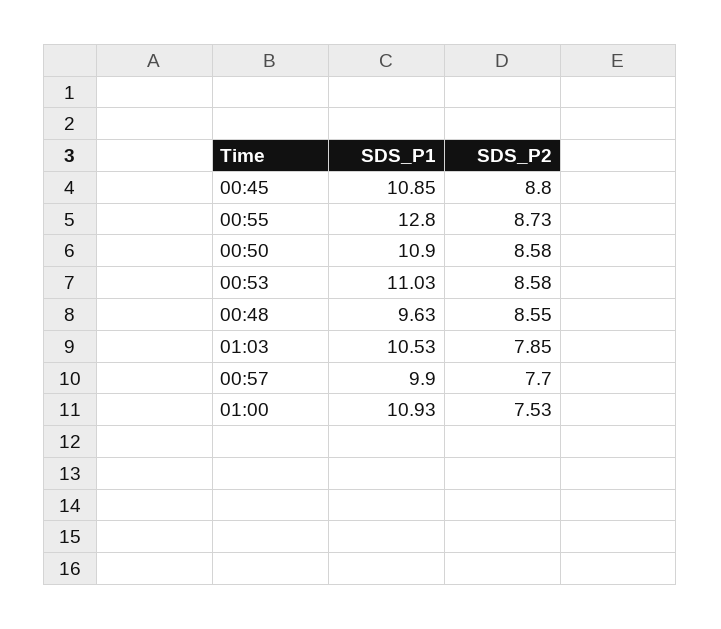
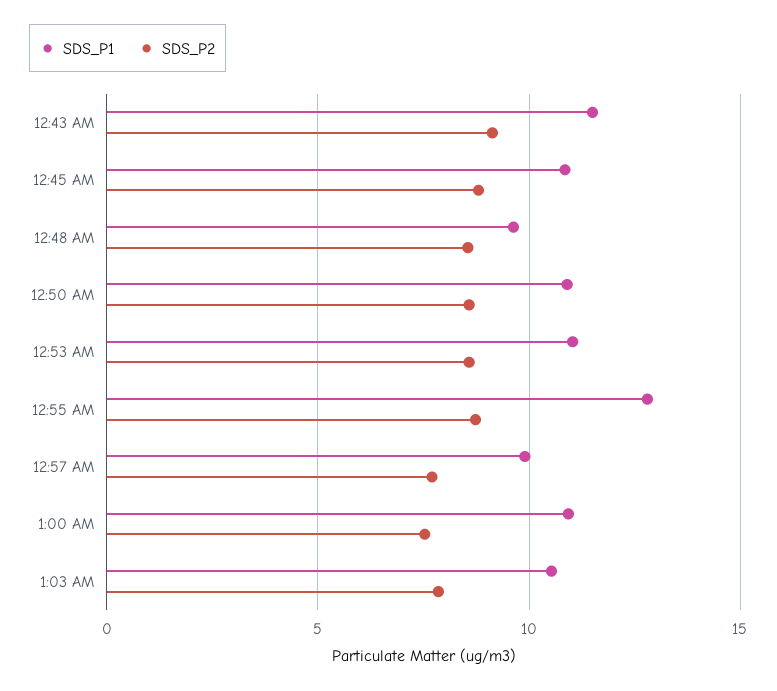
SDS_P1, 12:43 AM: none -> 11.5
SDS_P2, 12:43 AM: none -> 9

